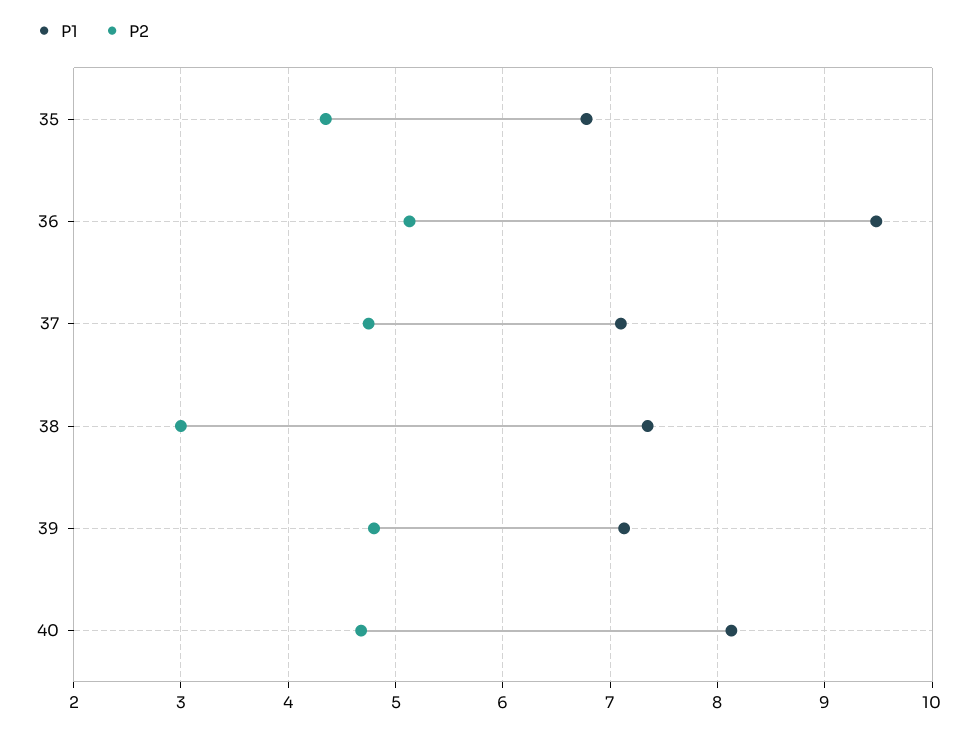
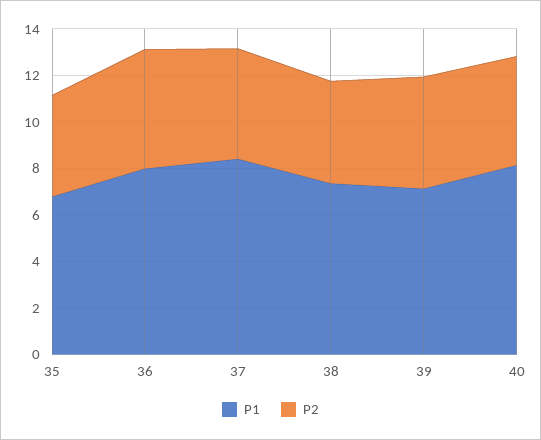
P1, 36: 9.5 -> 8
P1, 37: 7.1 -> 8.5
P2, 38: 3 -> 4.5

